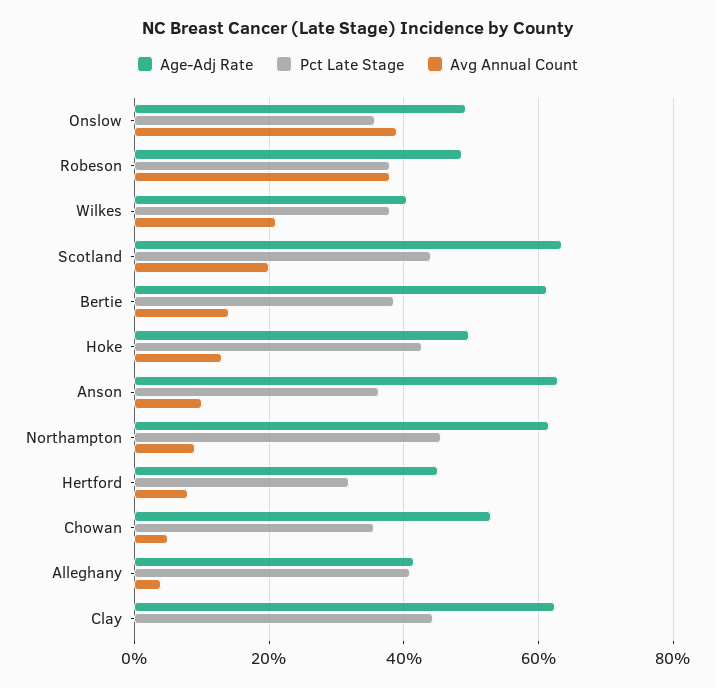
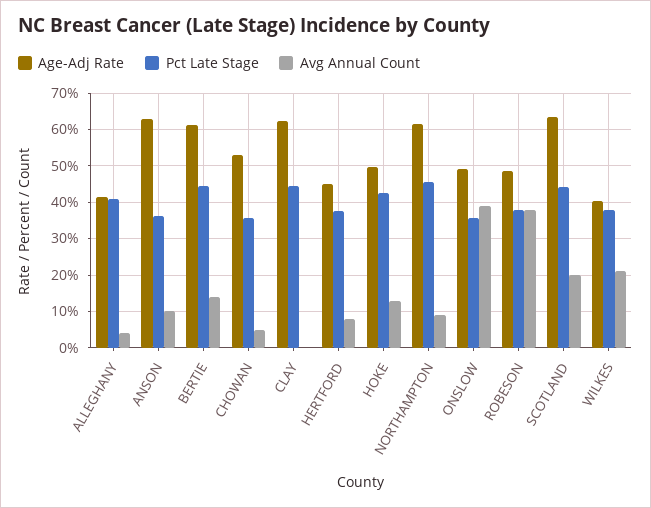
Pct Late Stage, Bertie: 38 -> 44
Pct Late Stage, Hertford: 32 -> 38

